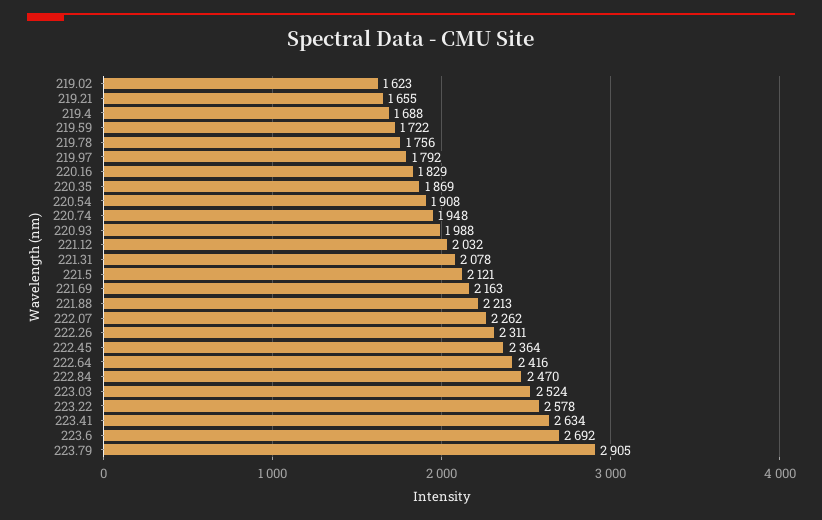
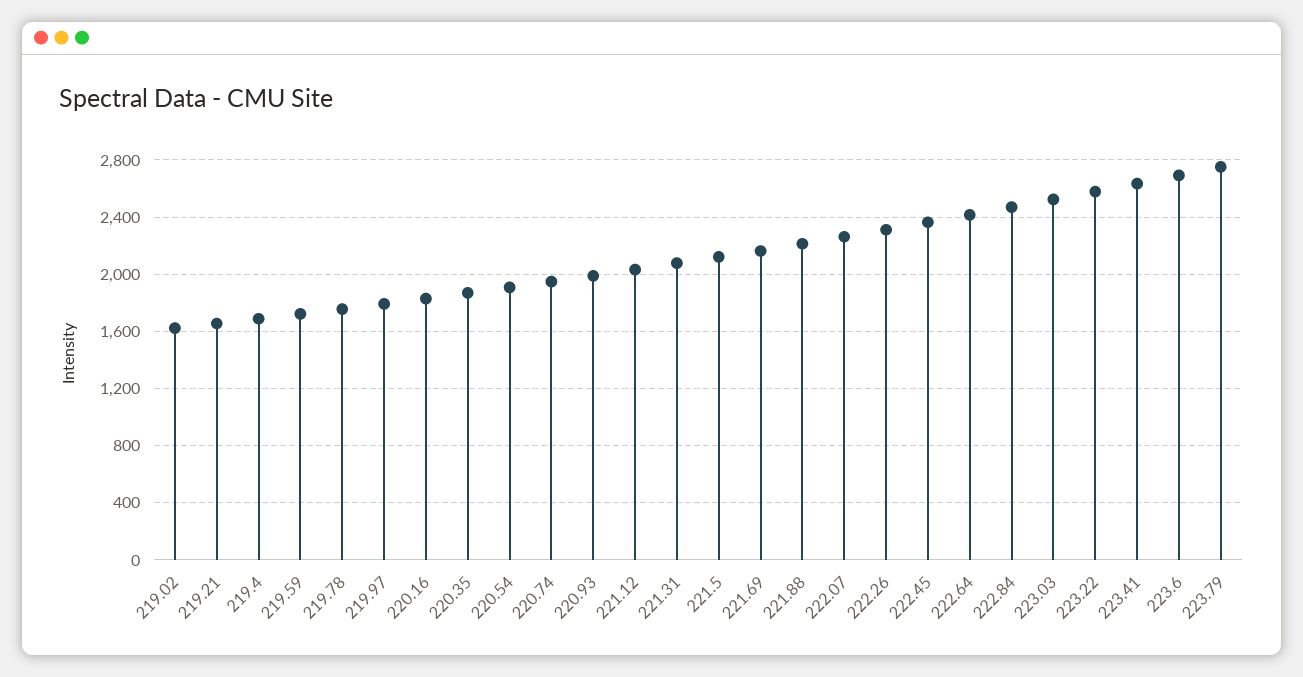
223.79: 2905 -> 2750

